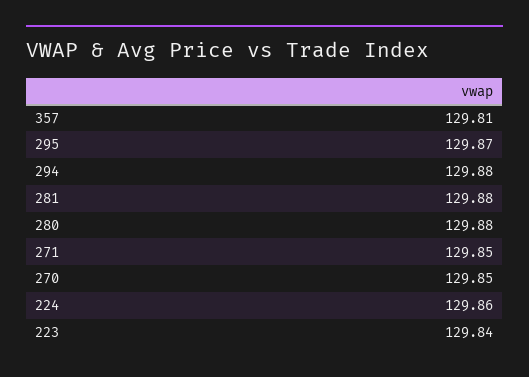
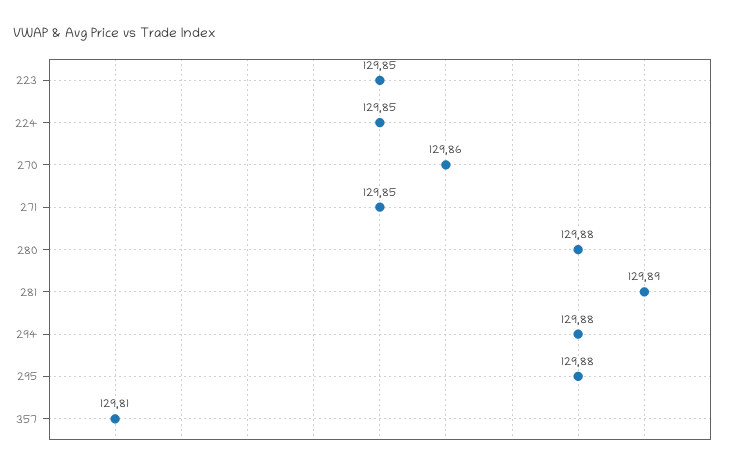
295: 129.87 -> 129.88
281: 129.88 -> 129.89
270: 129.85 -> 129.86
224: 129.86 -> 129.85
223: 129.84 -> 129.85

